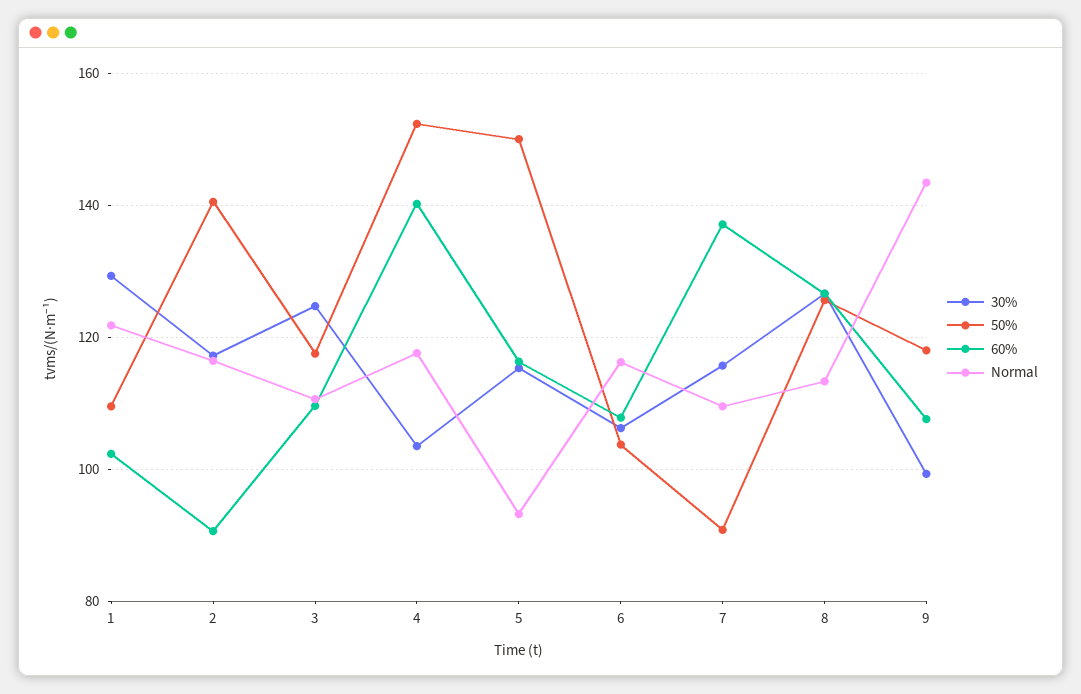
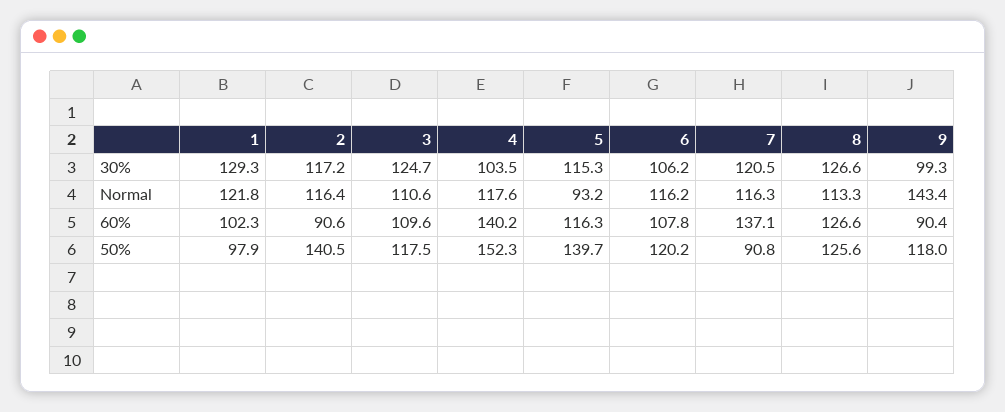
50%, 1: 110 -> 97.9
50%, 5: 150 -> 139.7
50%, 6: 104 -> 120.2
30%, 7: 116 -> 120.5
Normal, 7: 110 -> 116.3
60%, 9: 108 -> 90.4

